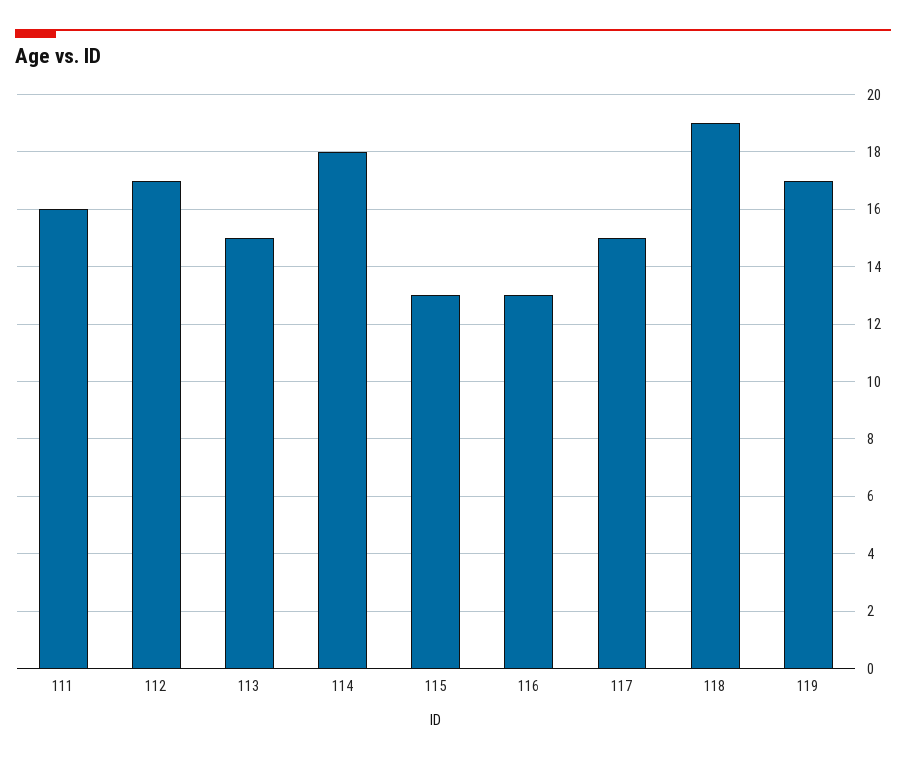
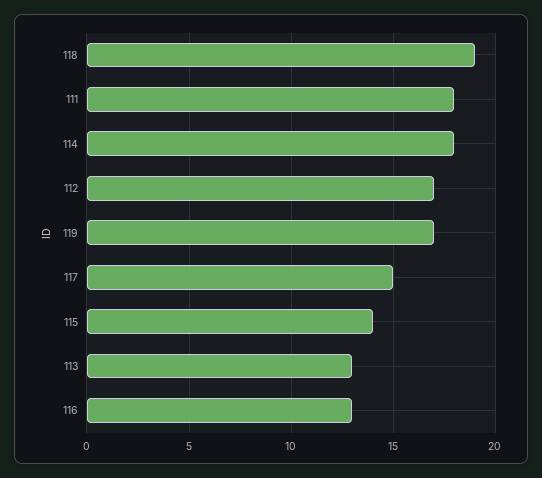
111: 16 -> 18
113: 15 -> 13
115: 13 -> 14

